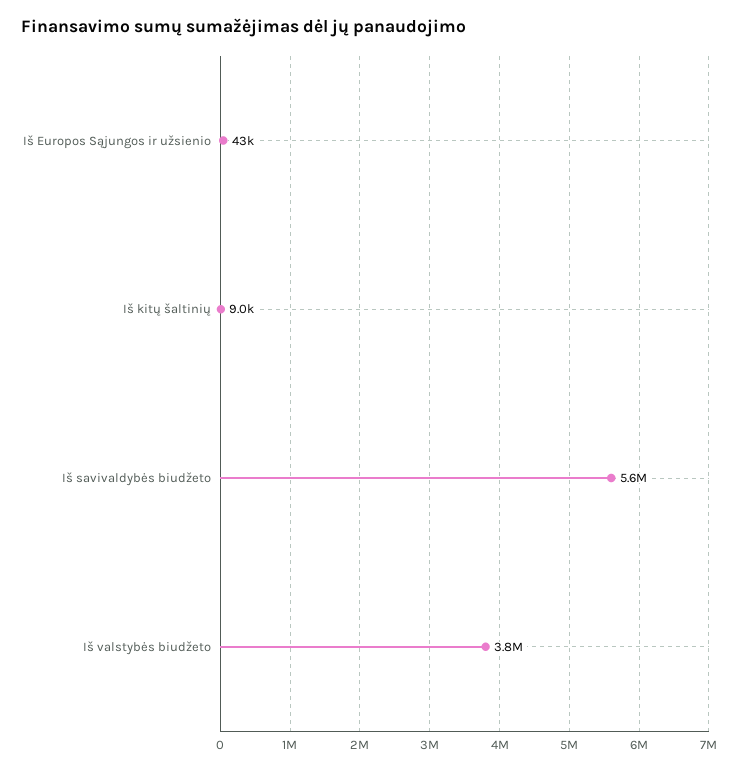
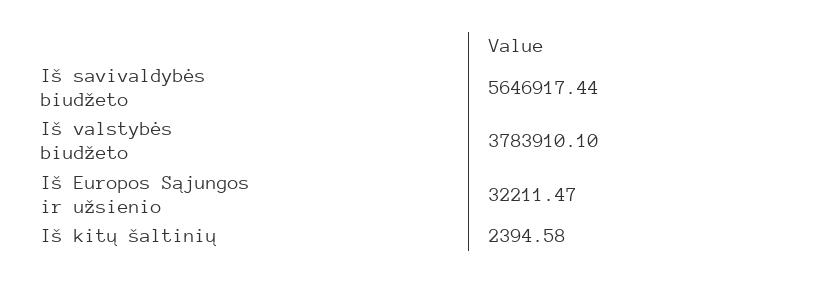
Iš Europos Sąjungos ir užsienio: 43000 -> 32211.47
Iš kitų šaltinių: 9000 -> 2394.58

